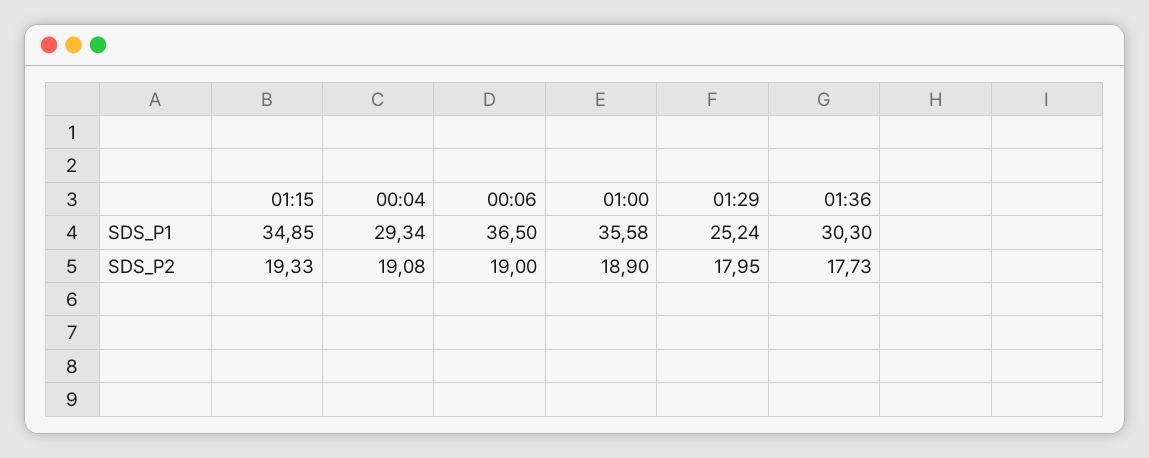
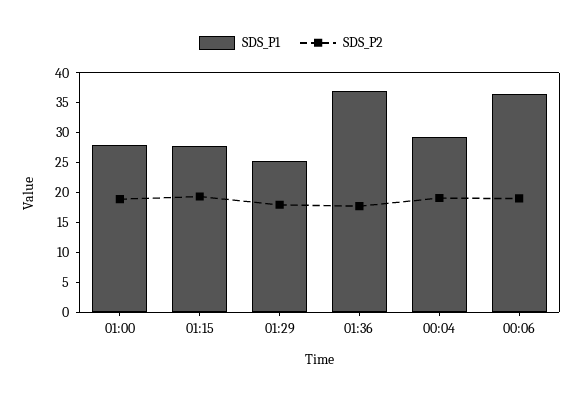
SDS_P1, 01:15: 34.85 -> 27.5
SDS_P1, 01:00: 35.58 -> 27.5
SDS_P1, 01:36: 30.3 -> 37.5

